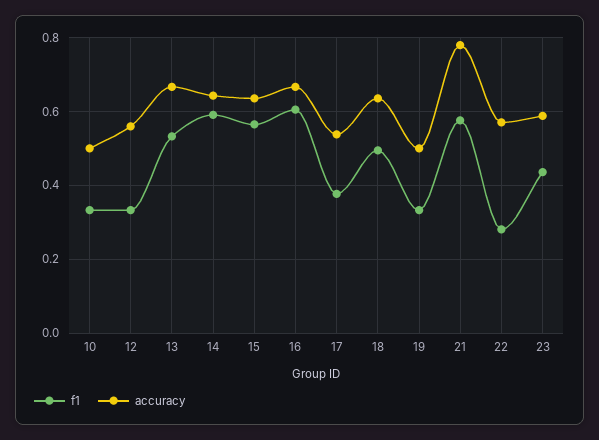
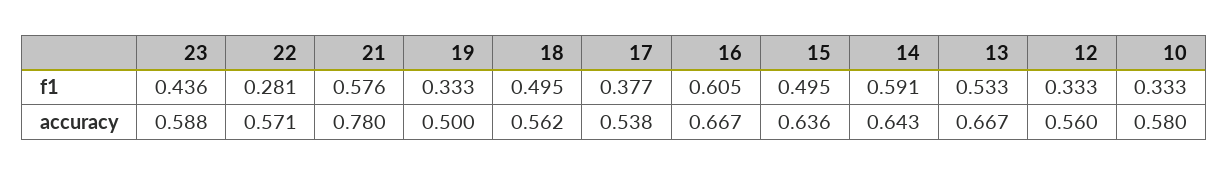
accuracy, 10: 0.5 -> 0.58
f1, 15: 0.56 -> 0.495
accuracy, 18: 0.64 -> 0.562

